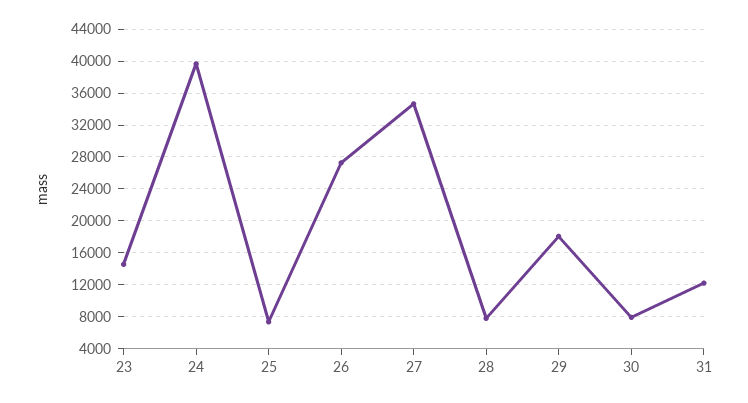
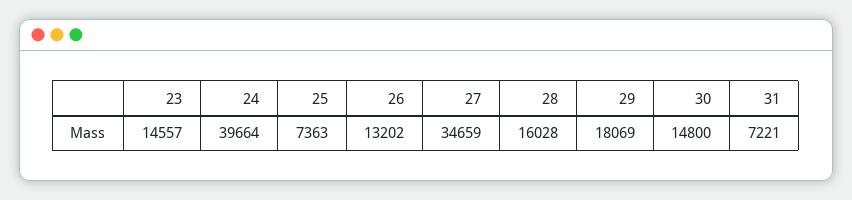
26: 27000 -> 13202
28: 8000 -> 16028
30: 8000 -> 14800
31: 12000 -> 7221

